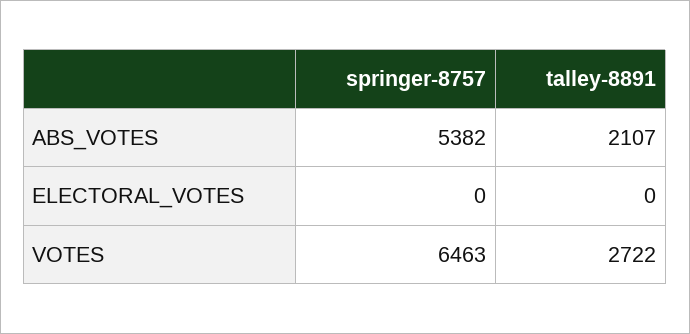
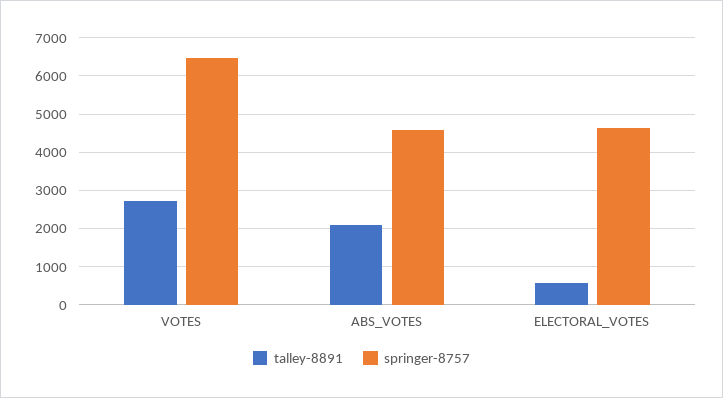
springer-8757, ABS_VOTES: 5382 -> 4600
springer-8757, ELECTORAL_VOTES: 0 -> 4600
talley-8891, ELECTORAL_VOTES: 0 -> 600

